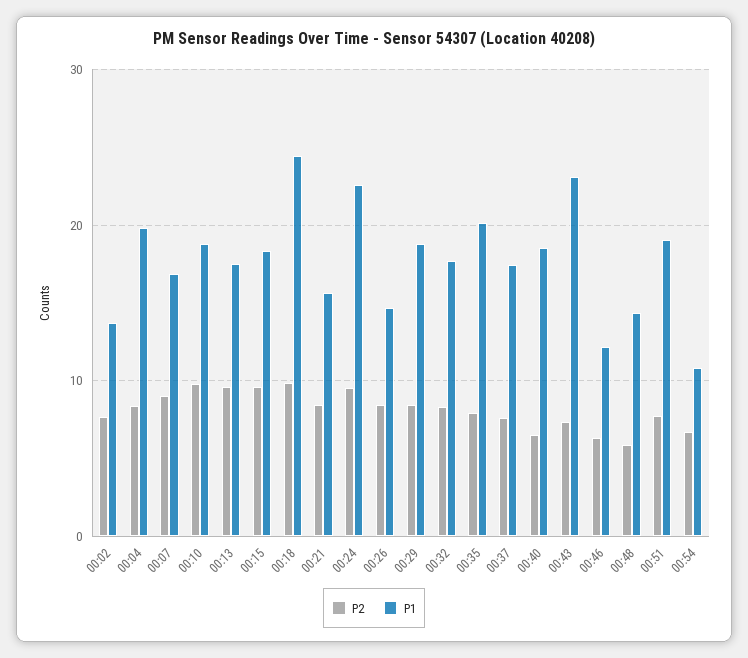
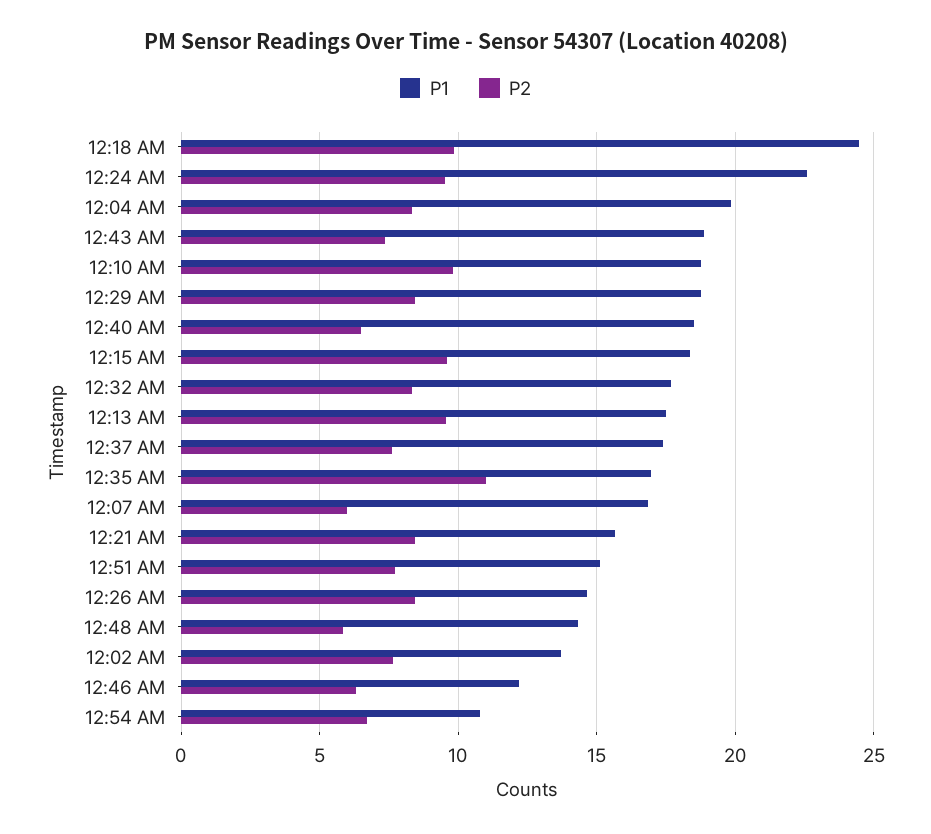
P2, 00:07: 9 -> 6
P2, 00:35: 8 -> 11
P1, 00:35: 20 -> 17
P1, 00:43: 23 -> 19
P1, 00:51: 19 -> 15

